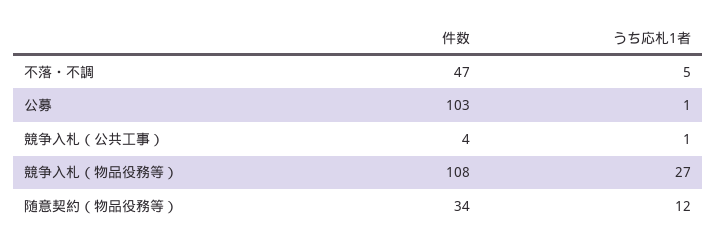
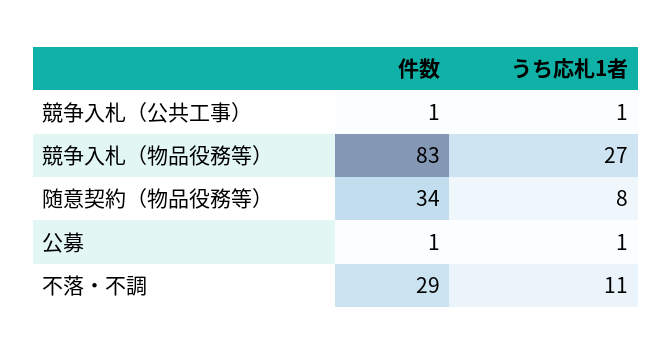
件数, 不落・不調: 47 -> 29
うち応札1者, 不落・不調: 5 -> 11
件数, 公募: 103 -> 1
件数, 競争入札（公共工事）: 4 -> 1
件数, 競争入札（物品役務等）: 108 -> 83
うち応札1者, 随意契約（物品役務等）: 12 -> 8

